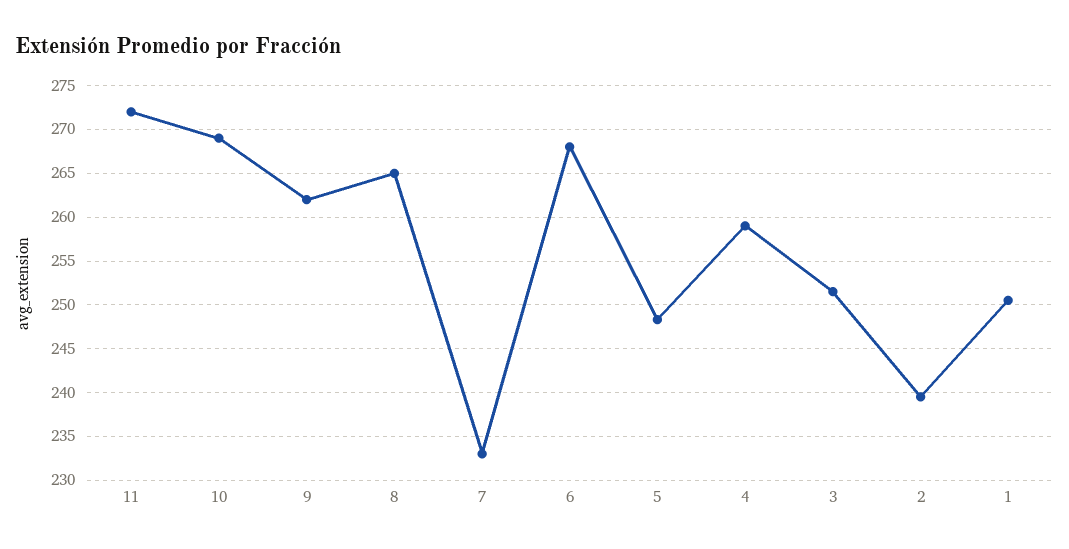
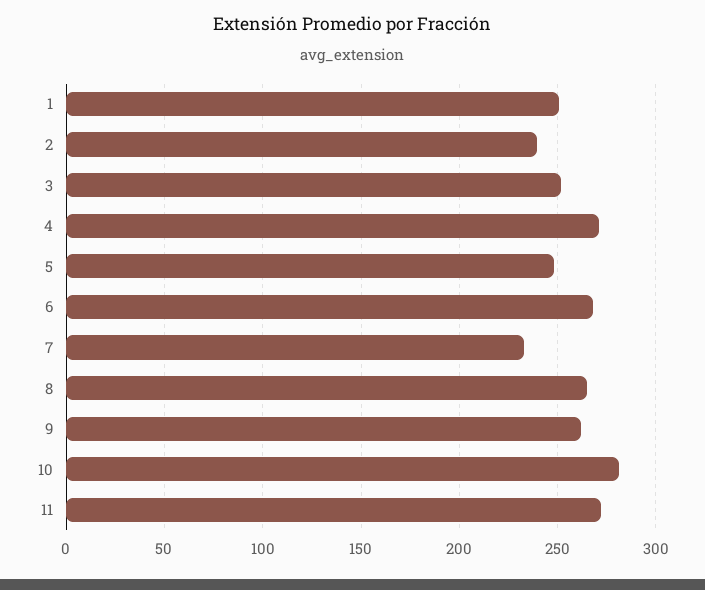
10: 269 -> 280
4: 259 -> 270

